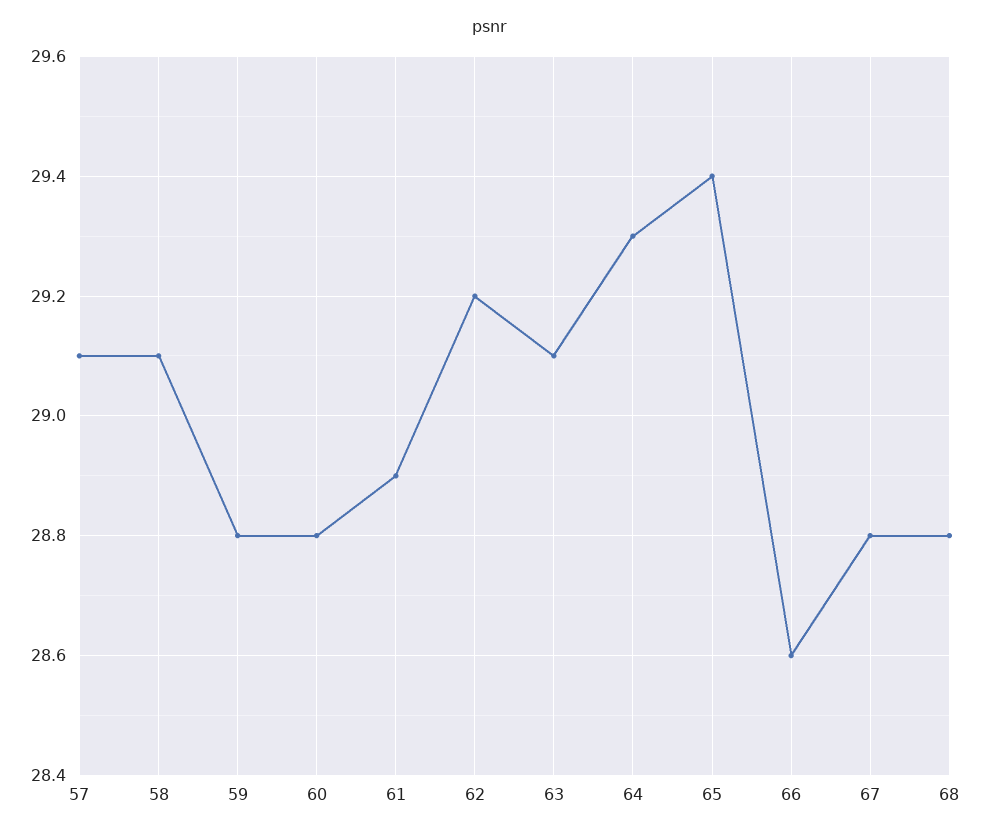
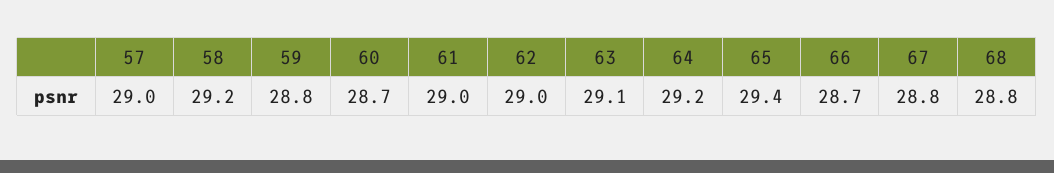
57: 29.1 -> 29
58: 29.1 -> 29.2
60: 28.8 -> 28.7
61: 28.9 -> 29
62: 29.2 -> 29
64: 29.3 -> 29.2
66: 28.6 -> 28.7

